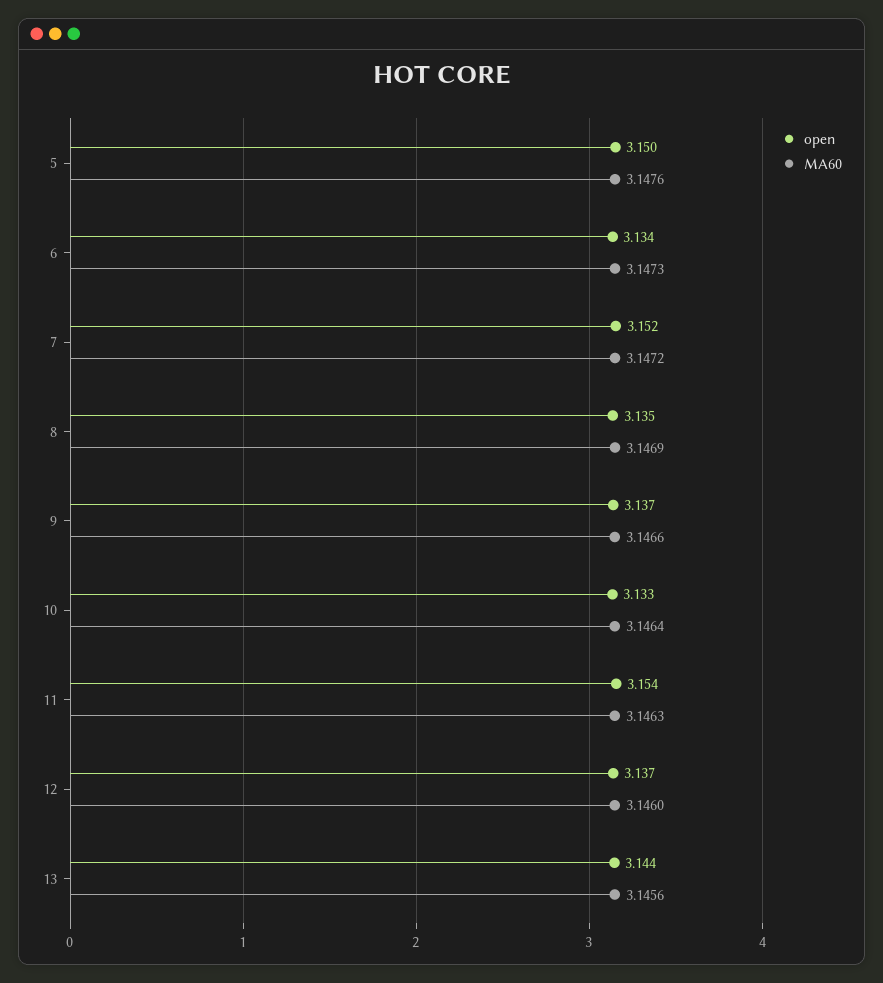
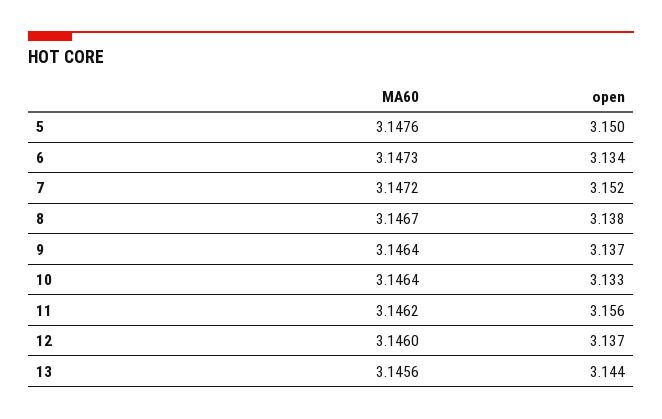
open, 8: 3.135 -> 3.138
MA60, 8: 3.1469 -> 3.1467
MA60, 9: 3.1466 -> 3.1464
open, 11: 3.154 -> 3.156
MA60, 11: 3.1463 -> 3.1462

